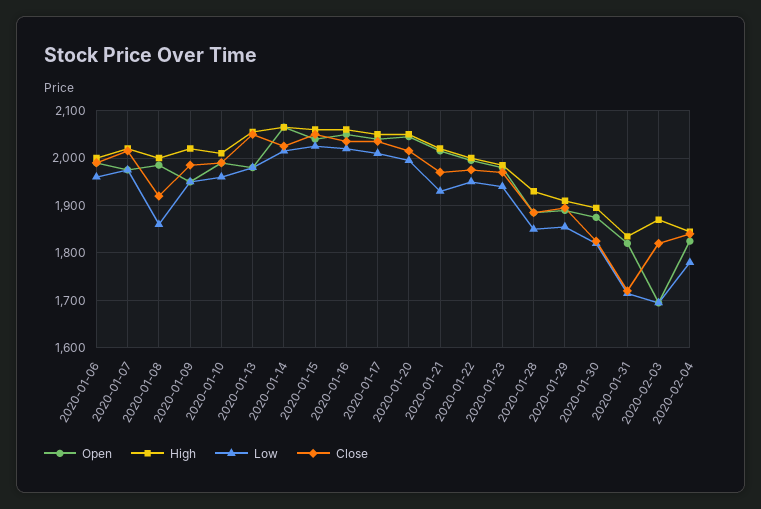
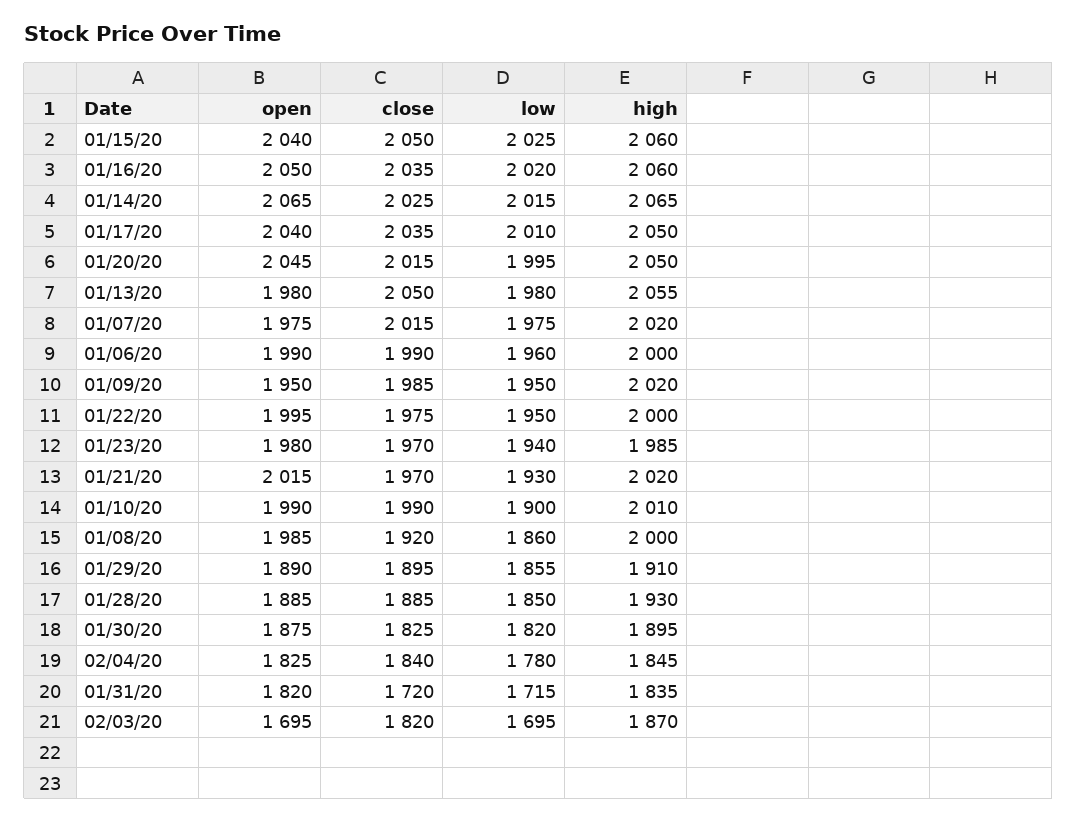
Low, 2020-01-10: 1960 -> 1900

